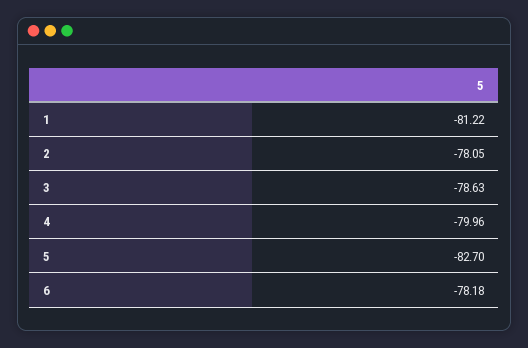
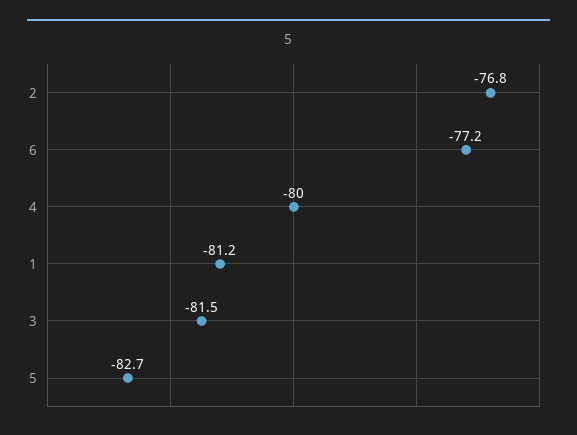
2: -78.05 -> -76.8
3: -78.63 -> -81.5
6: -78.18 -> -77.2

